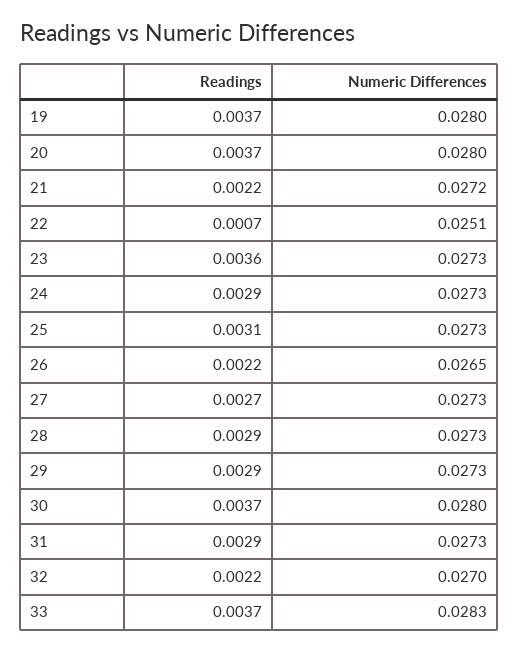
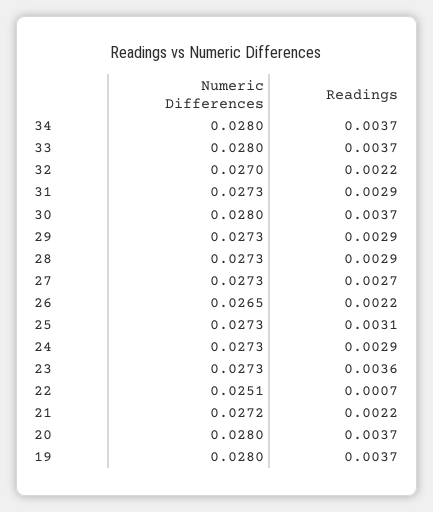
Numeric Differences, 33: 0.0283 -> 0.028
Numeric Differences, 34: none -> 0.028
Readings, 34: none -> 0.0037

